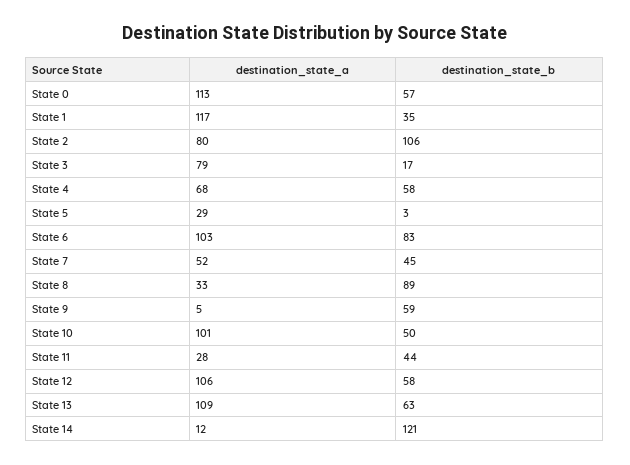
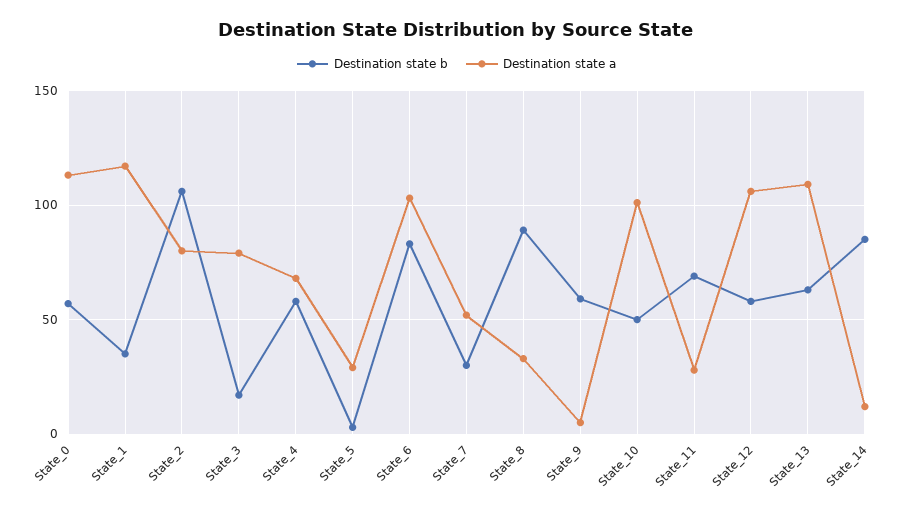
destination_state_b, State 7: 45 -> 30
destination_state_b, State 11: 44 -> 70
destination_state_b, State 14: 121 -> 85

